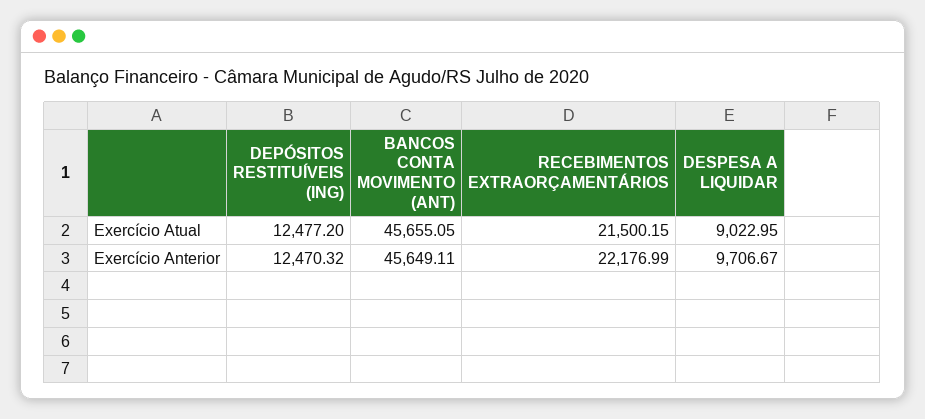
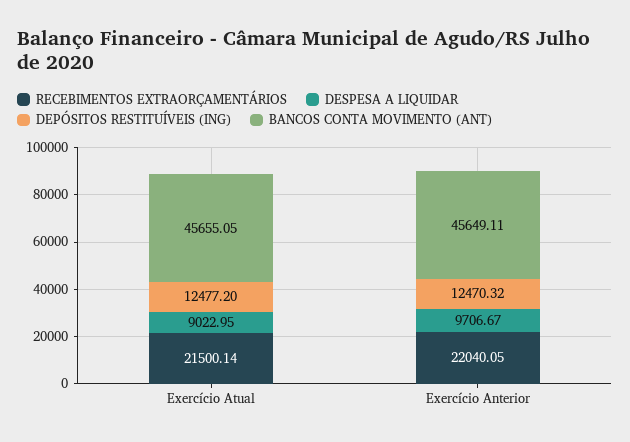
RECEBIMENTOS EXTRAORÇAMENTÁRIOS, Exercício Atual: 21500.15 -> 21500.14
RECEBIMENTOS EXTRAORÇAMENTÁRIOS, Exercício Anterior: 22176.99 -> 22040.05

